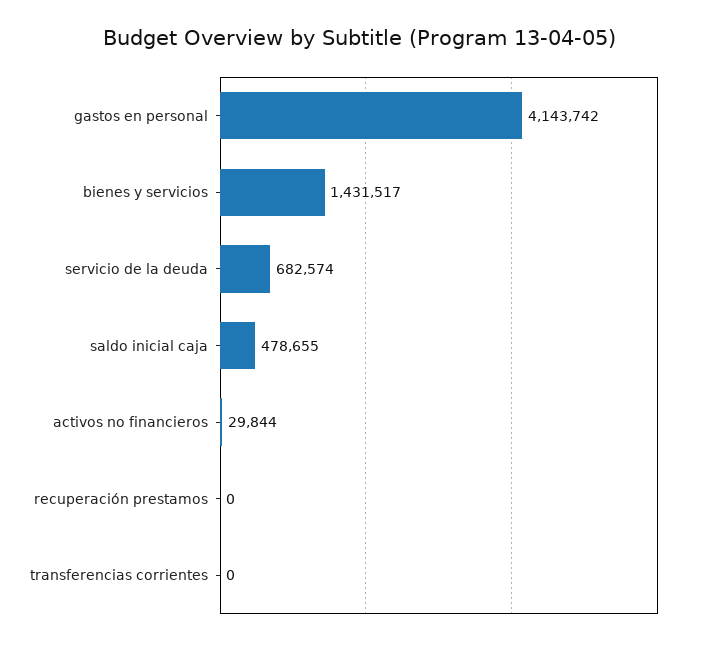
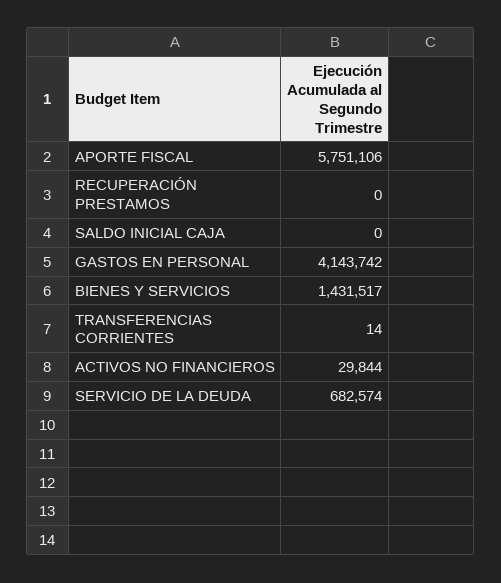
saldo inicial caja: 478655 -> 0
transferencias corrientes: 0 -> 14
APORTE FISCAL: none -> 5751106

